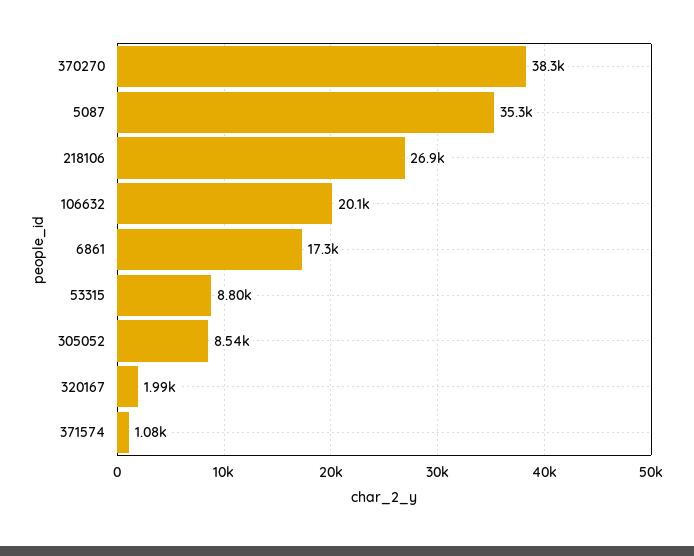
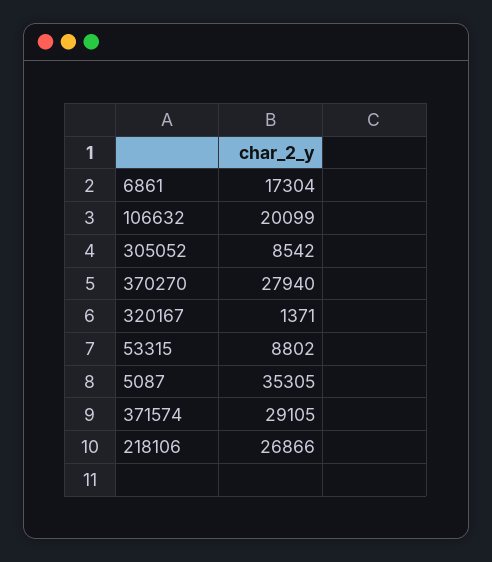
370270: 38300 -> 27940
320167: 1990 -> 1371
371574: 1080 -> 29105

